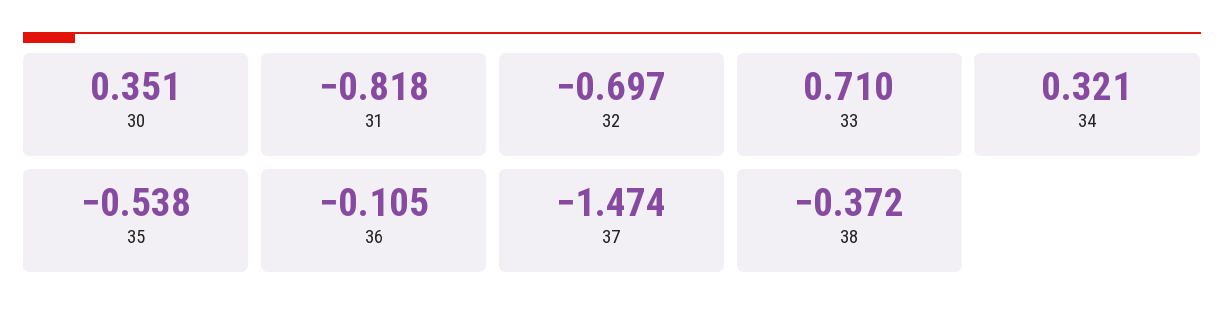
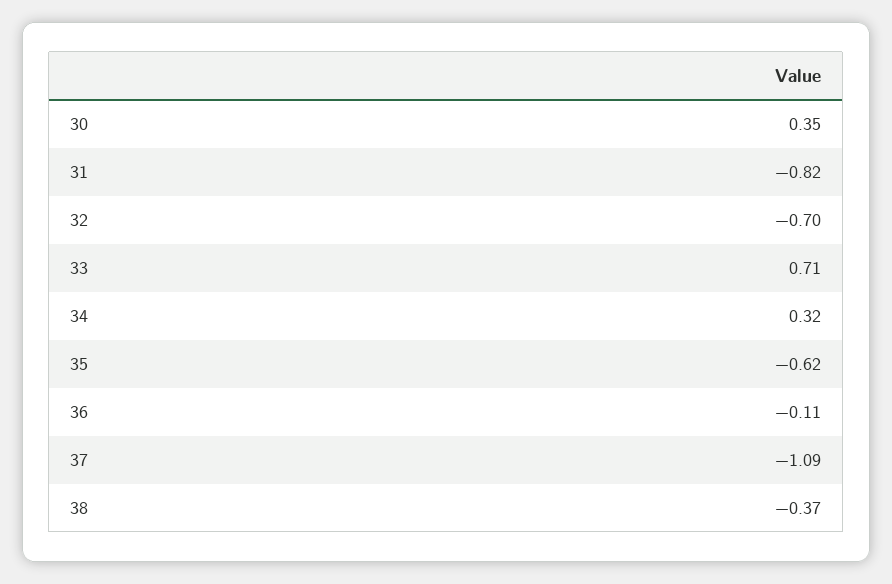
35: -0.538 -> -0.62
37: -1.474 -> -1.09

